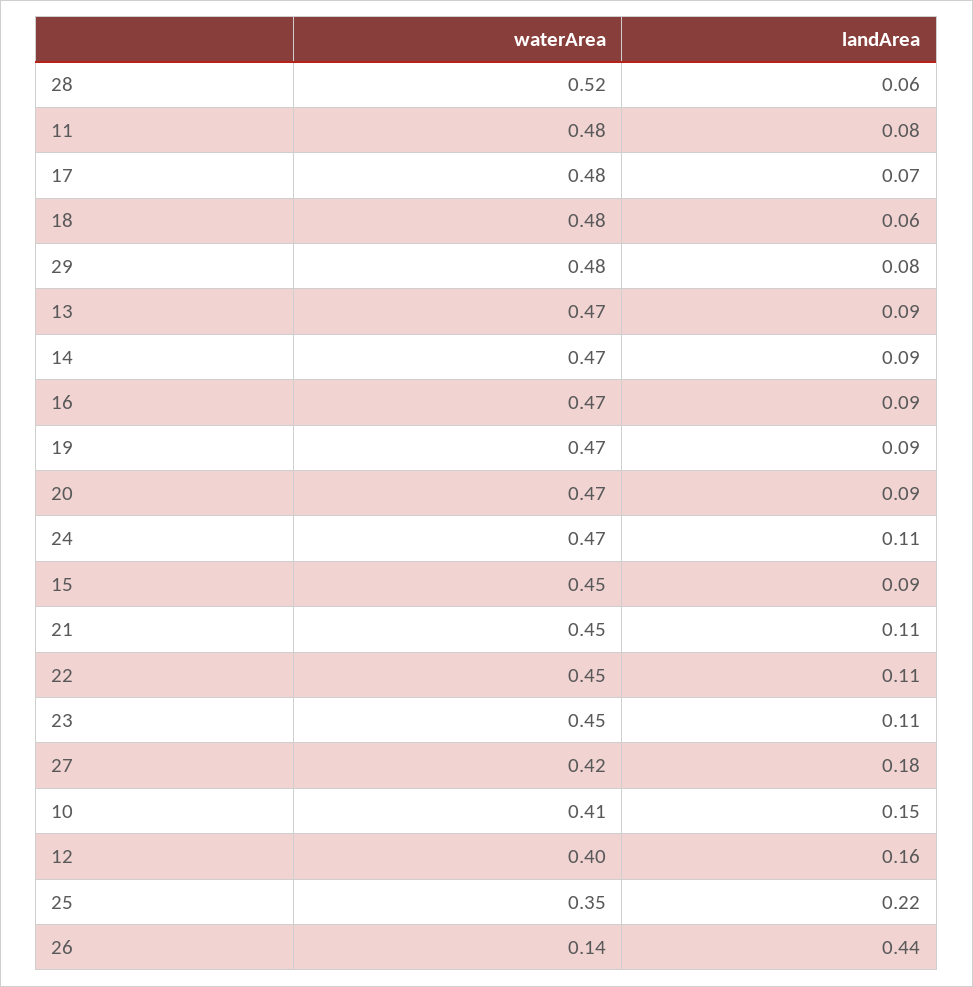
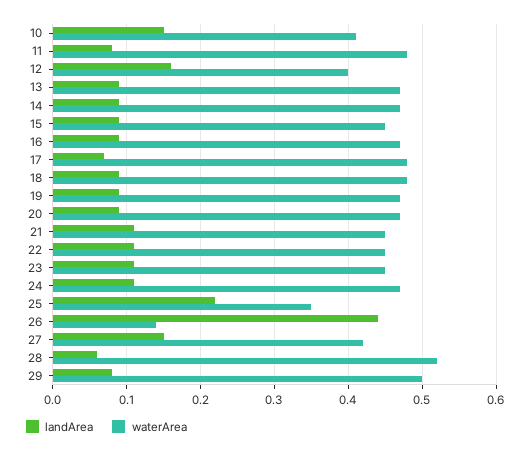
landArea, 18: 0.06 -> 0.09
waterArea, 29: 0.48 -> 0.5
landArea, 27: 0.18 -> 0.15

